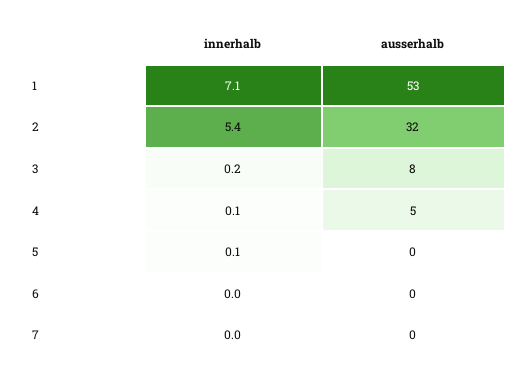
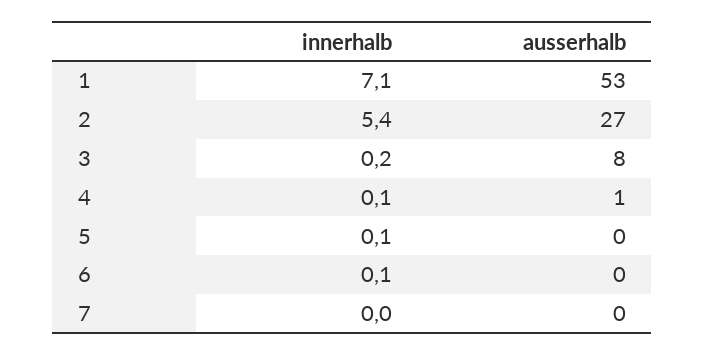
ausserhalb, 2: 32 -> 27
ausserhalb, 4: 5 -> 1
innerhalb, 6: 0 -> 0.1

